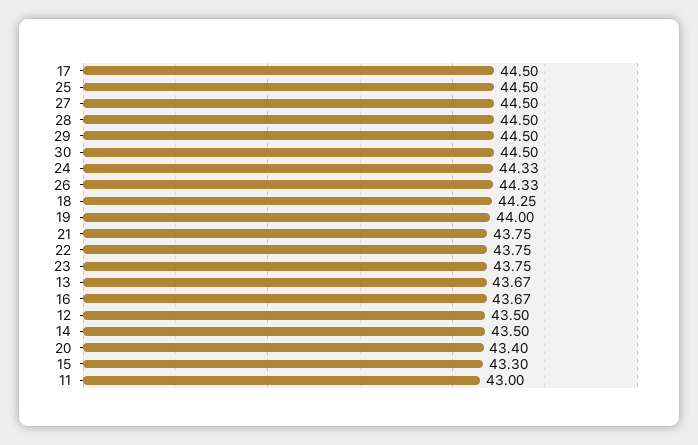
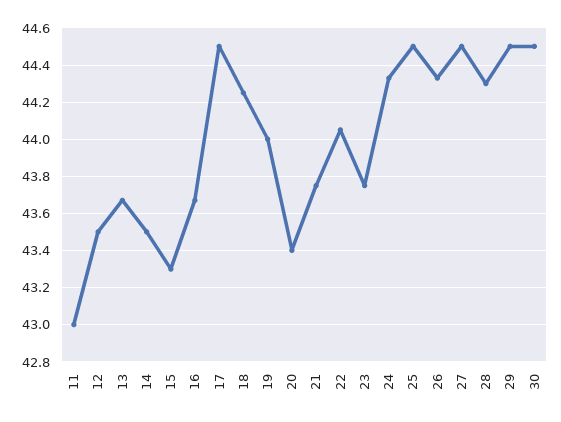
28: 44.5 -> 44.3
22: 43.75 -> 44.05

